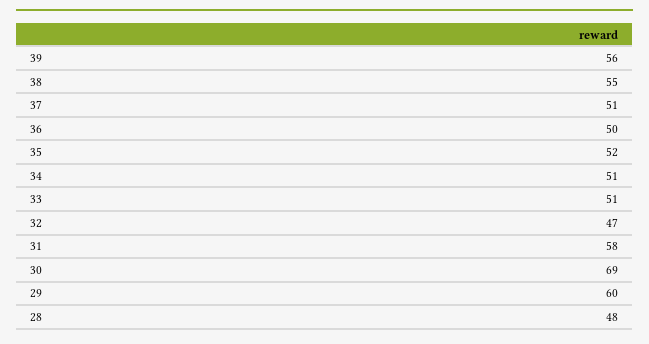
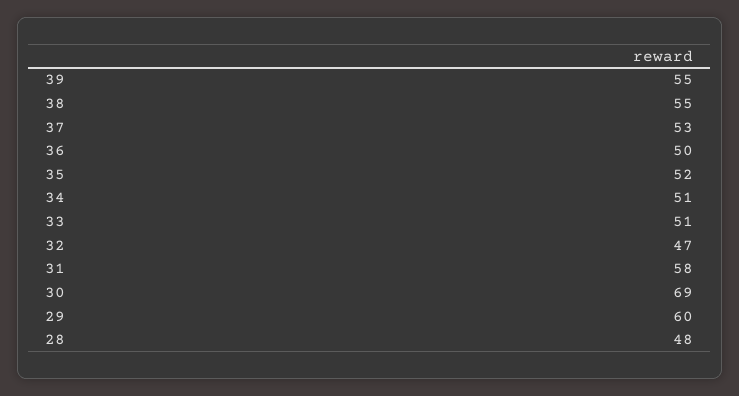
39: 56 -> 55
37: 51 -> 53

